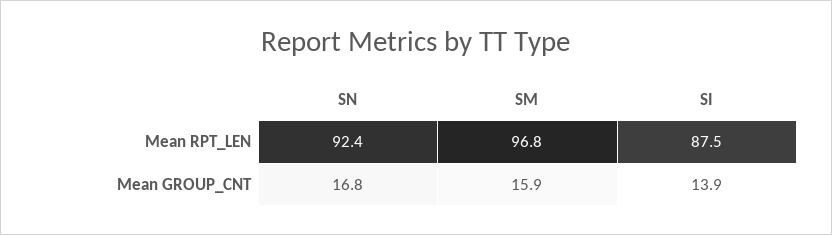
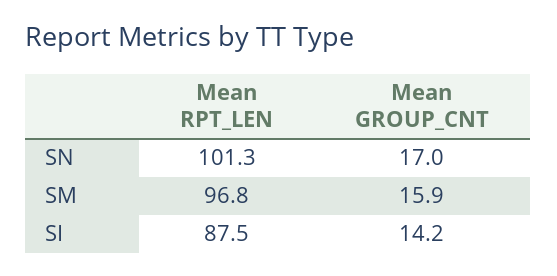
SN, Mean RPT_LEN: 92.4 -> 101.3
SN, Mean GROUP_CNT: 16.8 -> 17
SI, Mean GROUP_CNT: 13.9 -> 14.2

